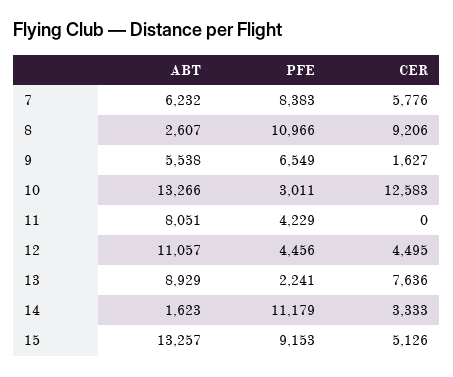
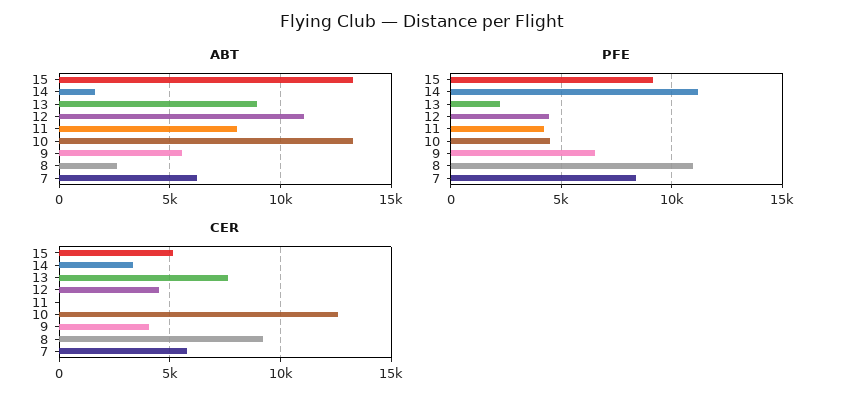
CER, 9: 1627 -> 4000
PFE, 10: 3011 -> 4500

